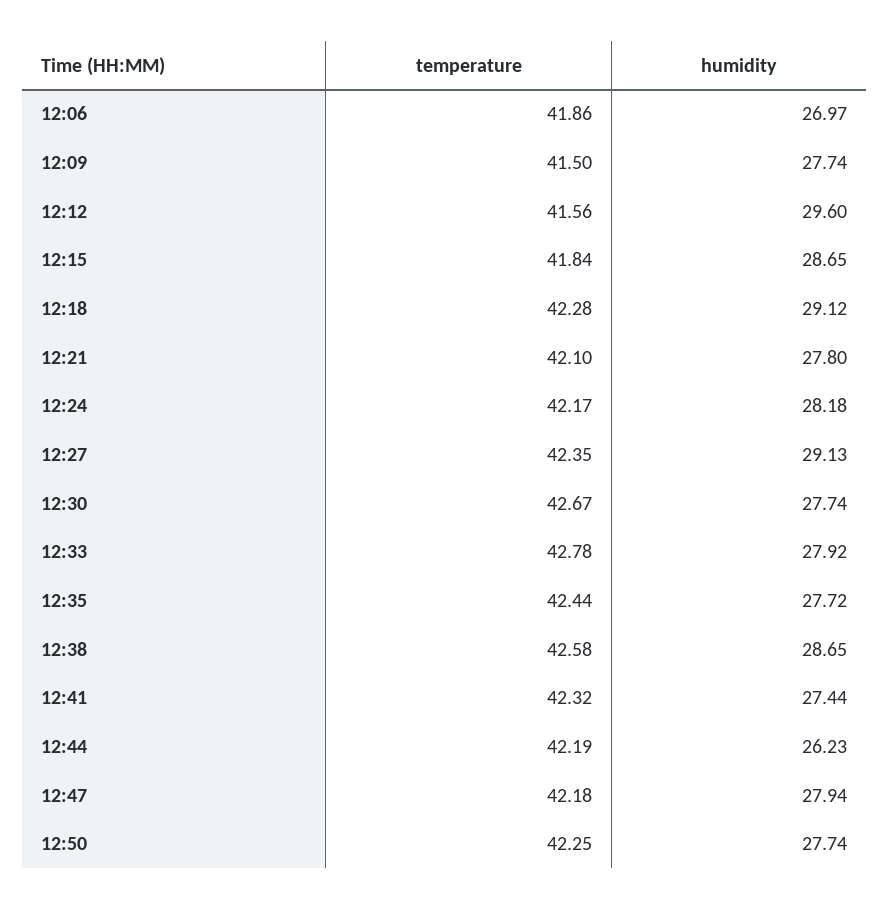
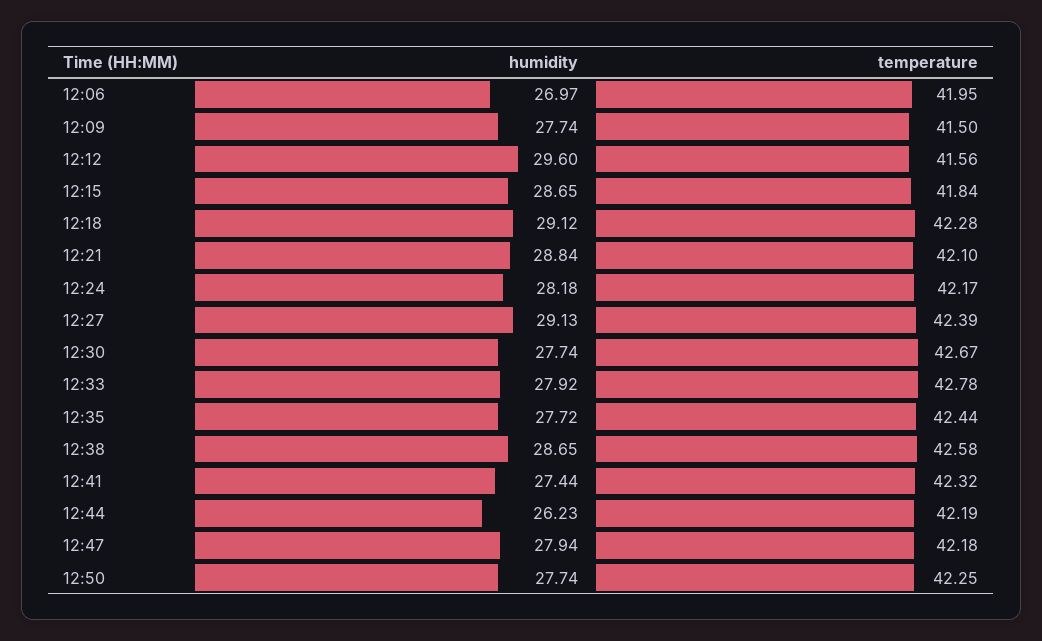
temperature, 12:06: 41.86 -> 41.95
humidity, 12:21: 27.8 -> 28.84
temperature, 12:27: 42.35 -> 42.39

